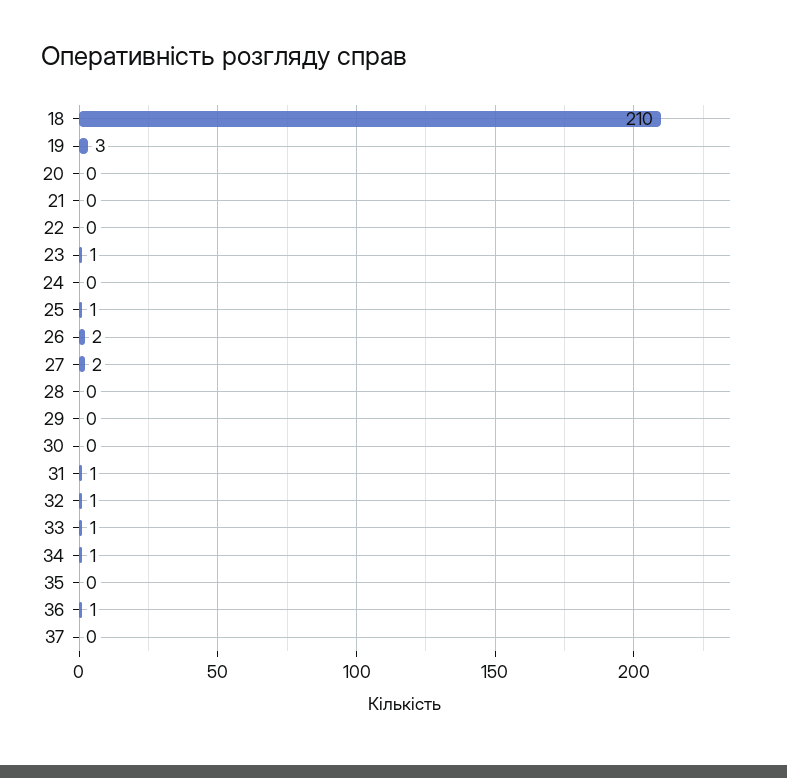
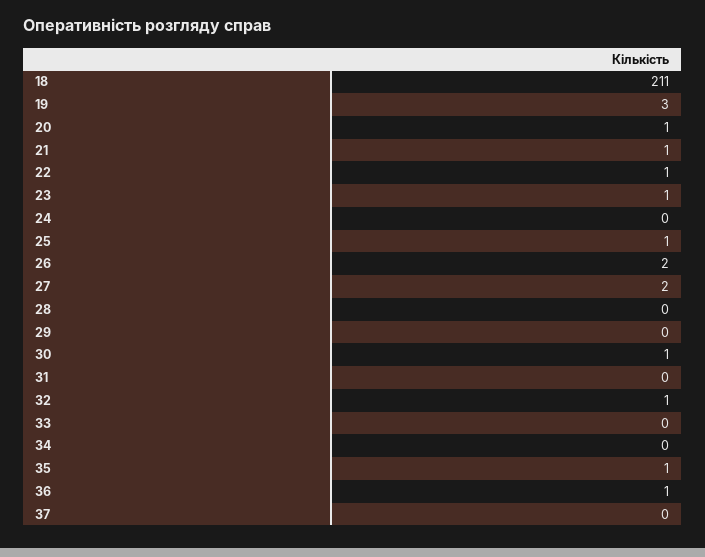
18: 210 -> 211
20: 0 -> 1
21: 0 -> 1
22: 0 -> 1
30: 0 -> 1
31: 1 -> 0
33: 1 -> 0
34: 1 -> 0
35: 0 -> 1

